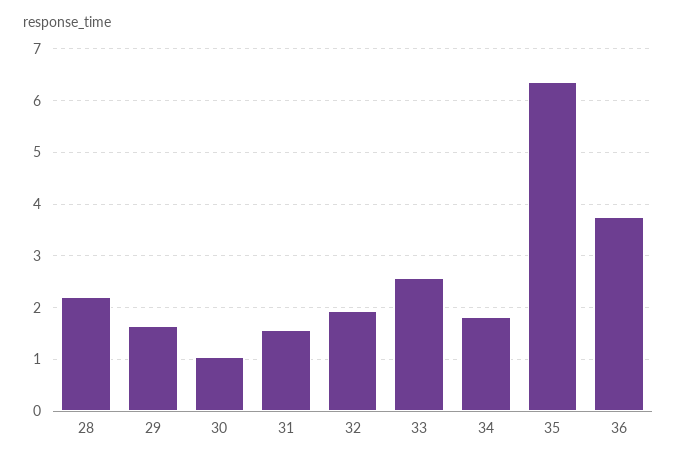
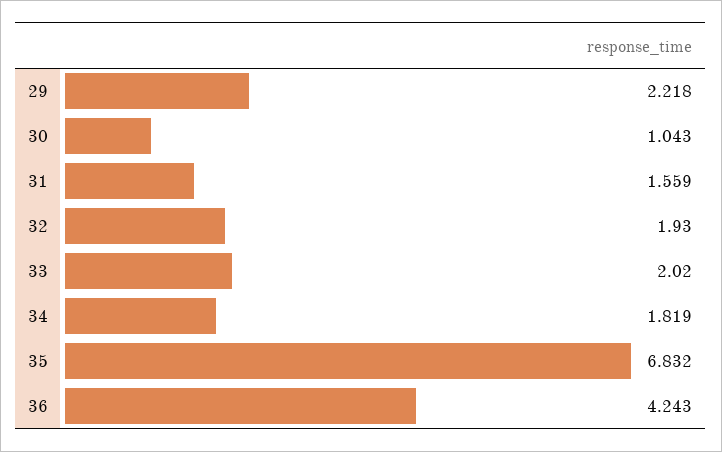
28: 2.2 -> none
29: 1.6 -> 2.218
33: 2.6 -> 2.02
35: 6.4 -> 6.832
36: 3.8 -> 4.243

